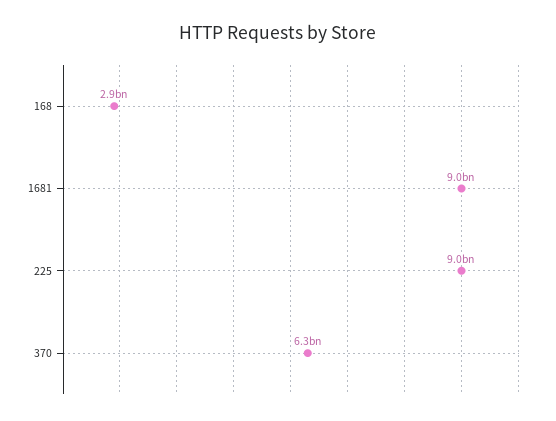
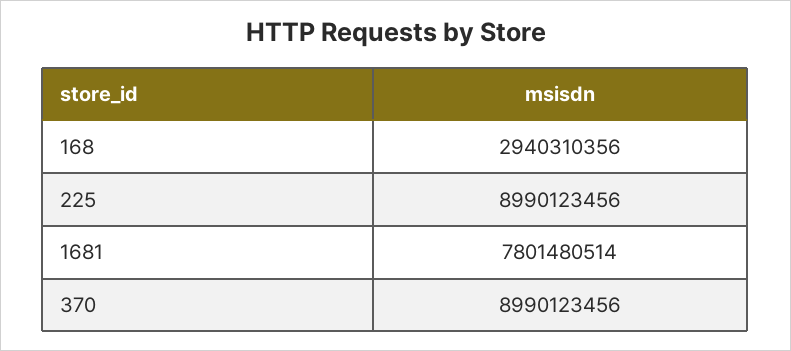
1681: 9000000000 -> 7801480514
370: 6300000000 -> 8990123456

